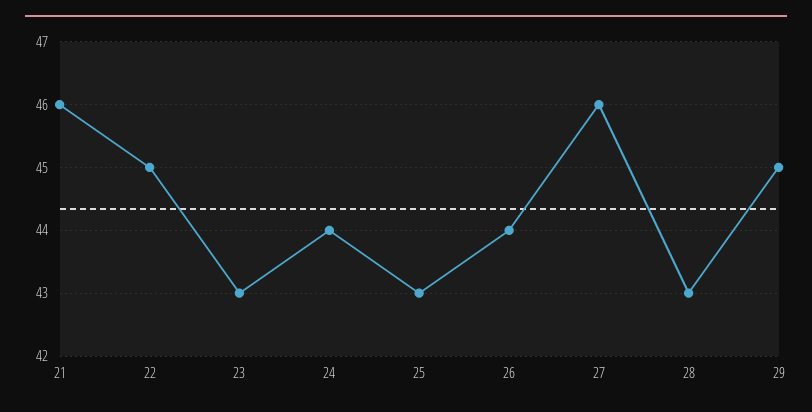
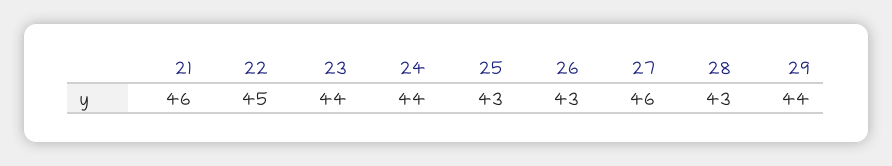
23: 43 -> 44
26: 44 -> 43
29: 45 -> 44

